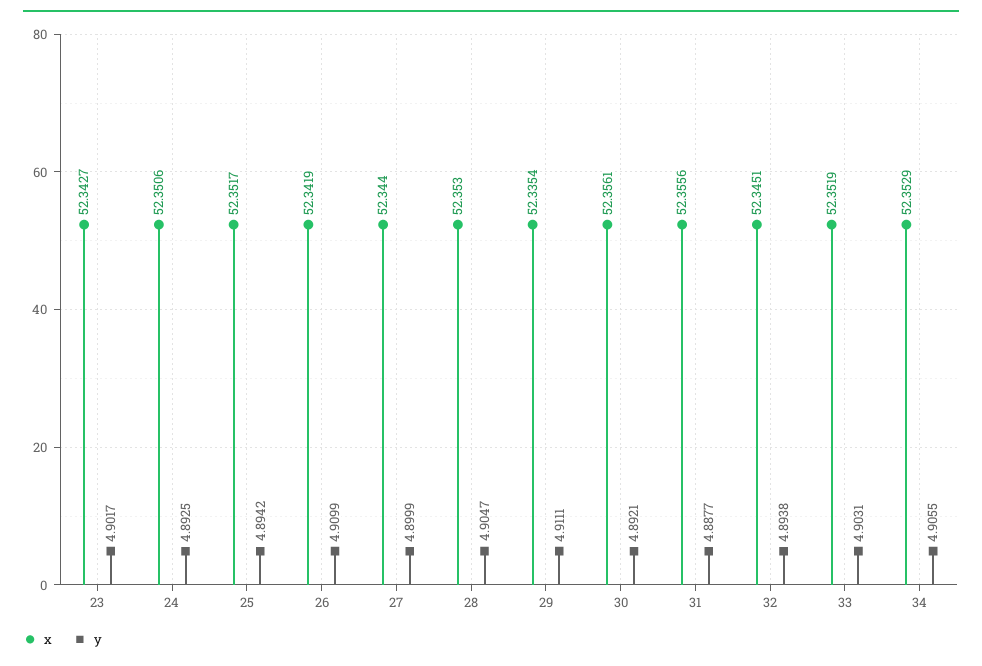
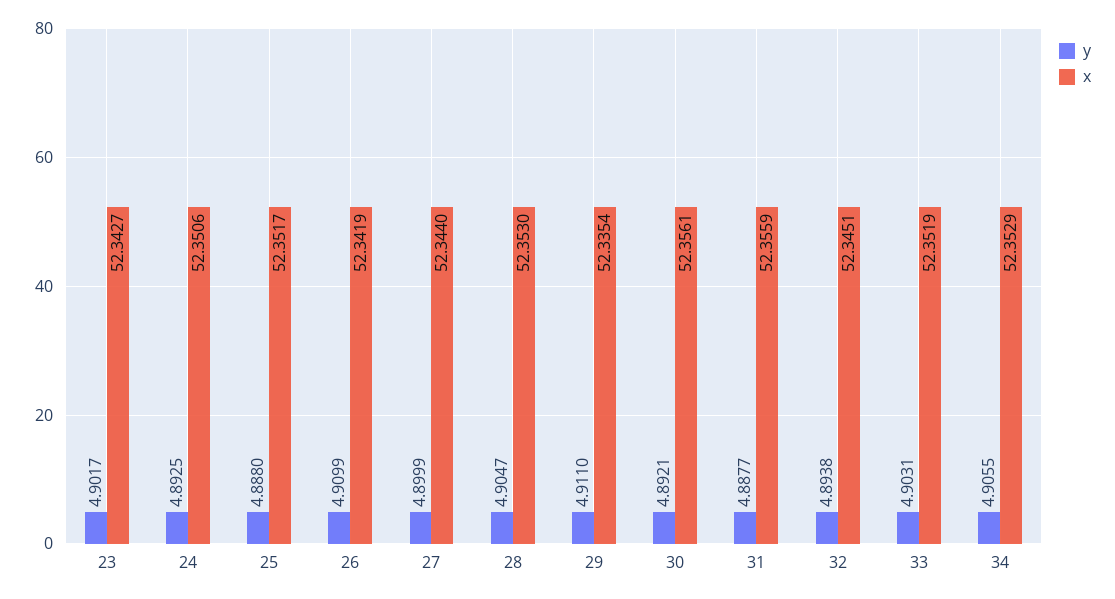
y, 25: 4.8942 -> 4.888
y, 29: 4.9111 -> 4.911
x, 31: 52.3556 -> 52.3559

